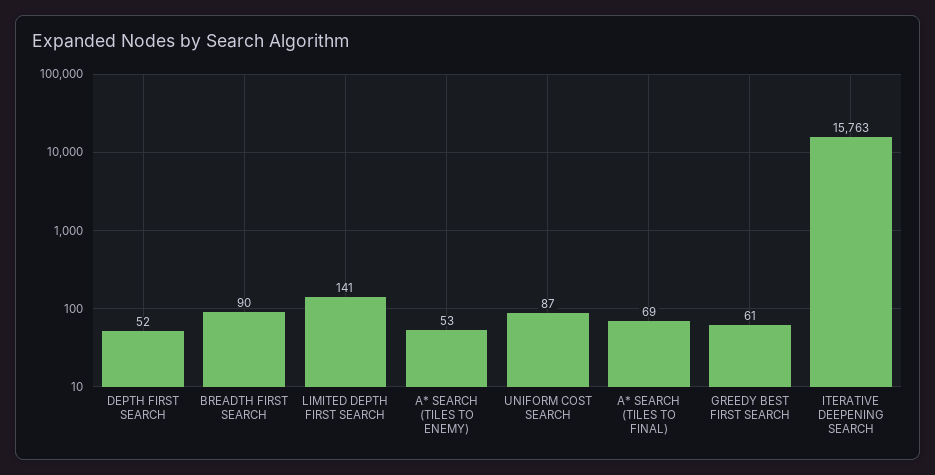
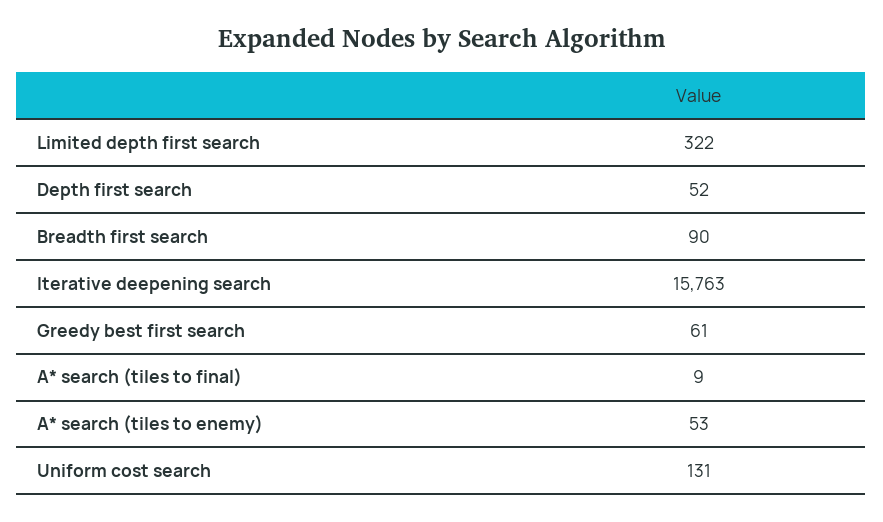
LIMITED DEPTH FIRST SEARCH: 141 -> 322
UNIFORM COST SEARCH: 87 -> 131
A* SEARCH (TILES TO FINAL): 69 -> 9

